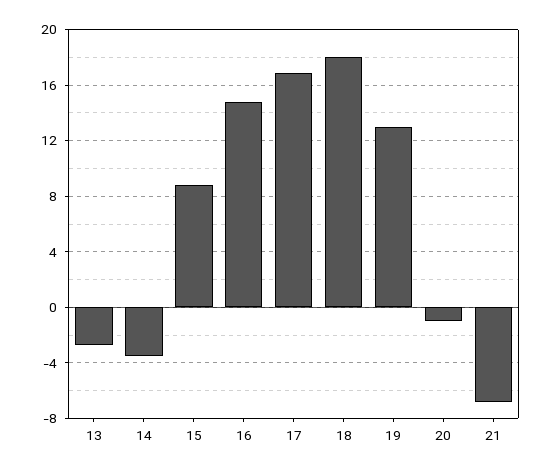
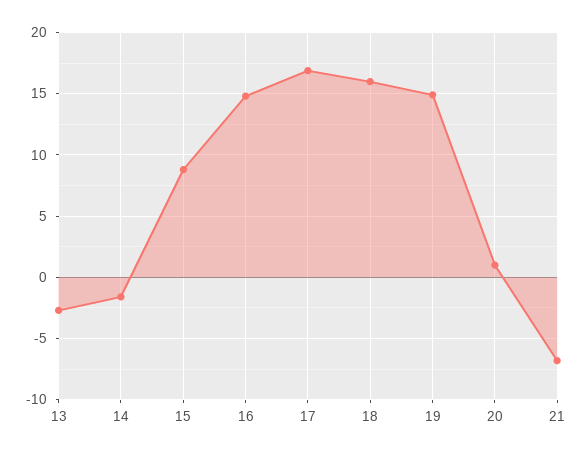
14: -3.5 -> -1.5
18: 18 -> 16
19: 13 -> 15
20: -1 -> 1

